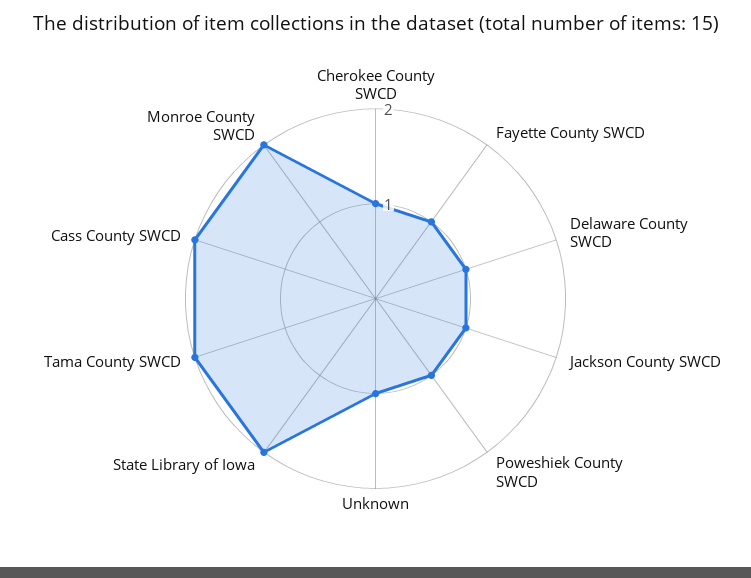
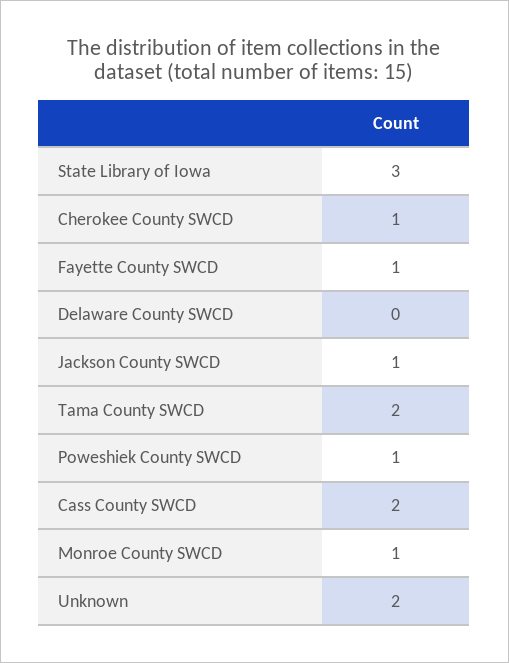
Delaware County SWCD: 1 -> 0
Unknown: 1 -> 2
State Library of Iowa: 2 -> 3
Monroe County SWCD: 2 -> 1

